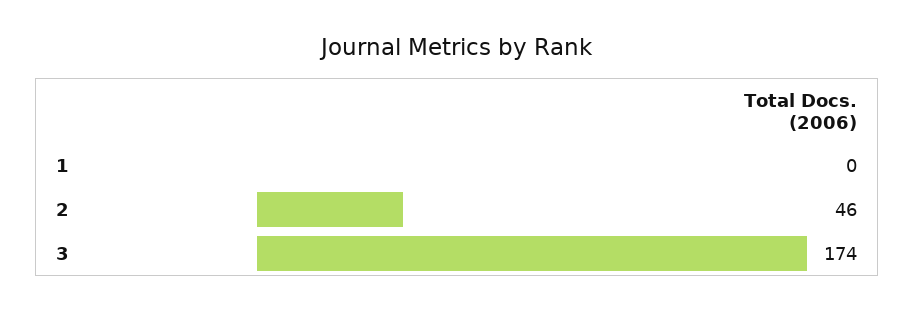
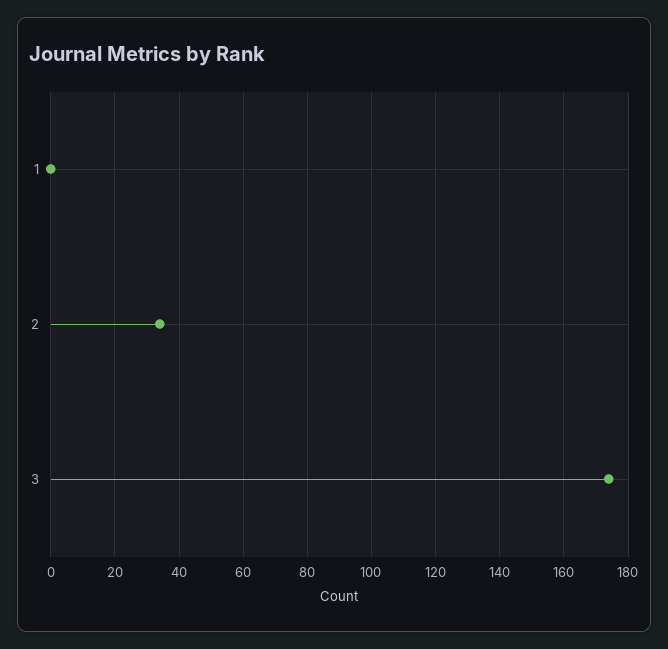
2: 46 -> 35

